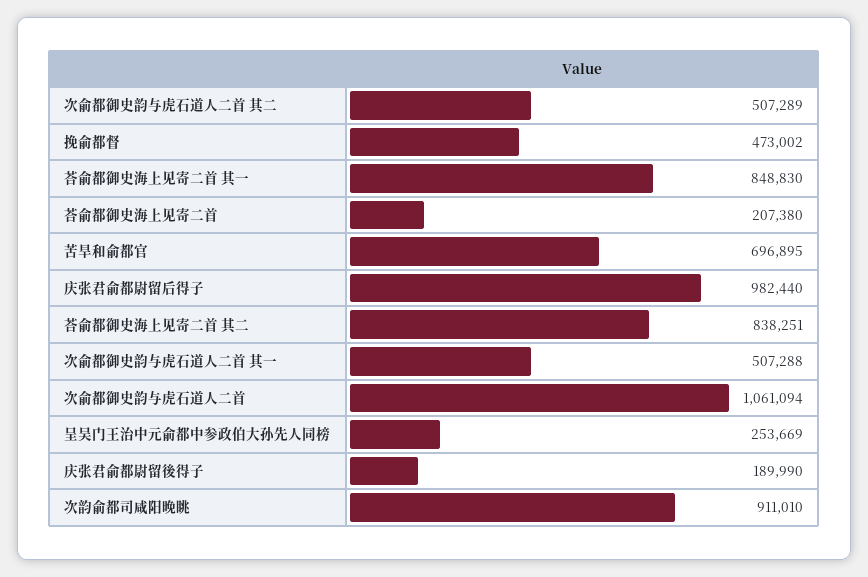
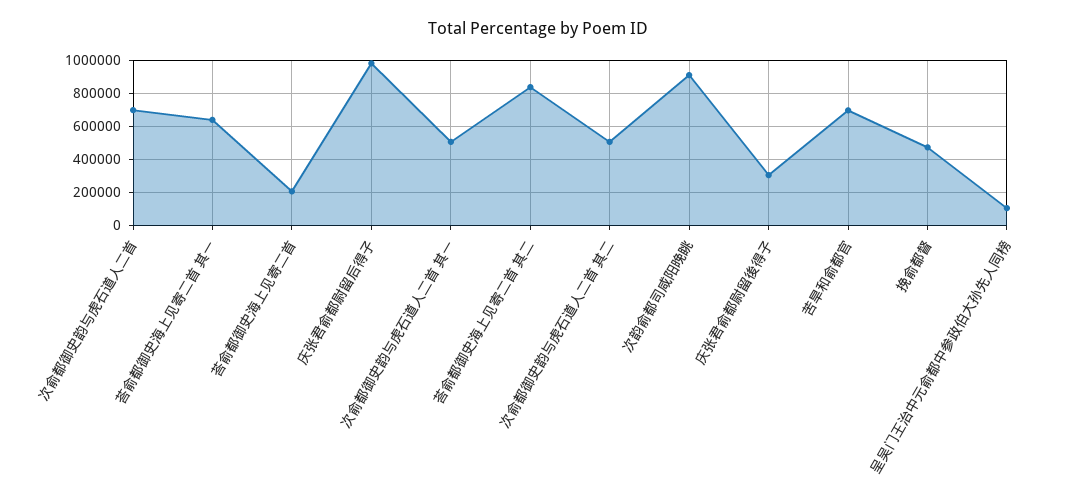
荅俞都御史海上见寄二首 其一: 848830 -> 650000
次俞都御史韵与虎石道人二首: 1061094 -> 700000
呈吴门王治中元俞都中参政伯大孙先人同榜: 253669 -> 100000
庆张君俞都尉留後得子: 189990 -> 300000

